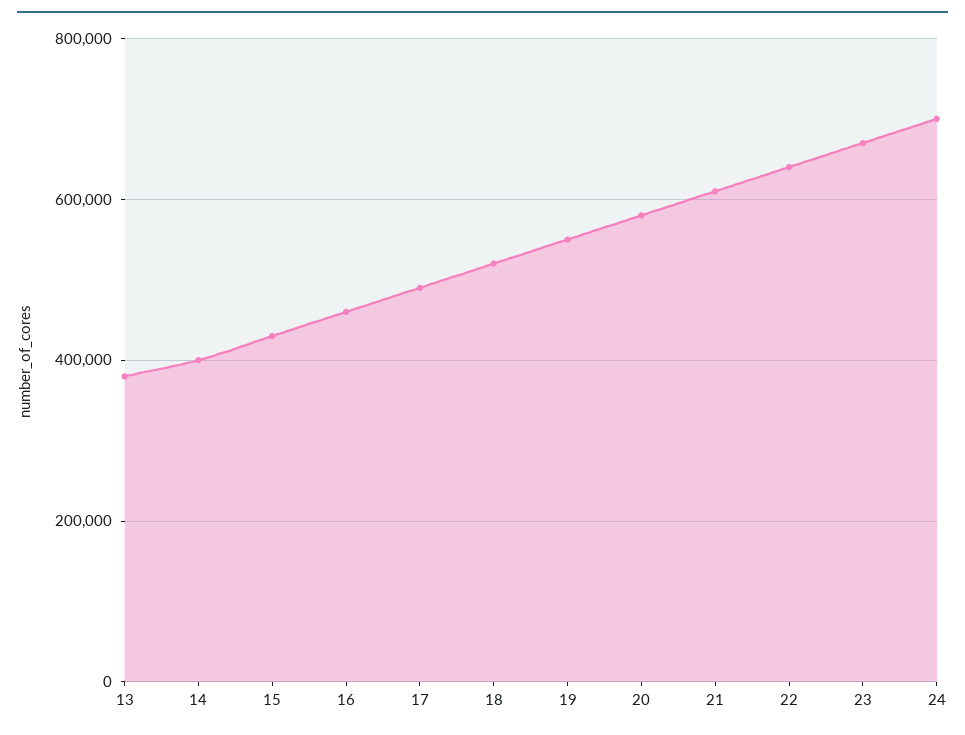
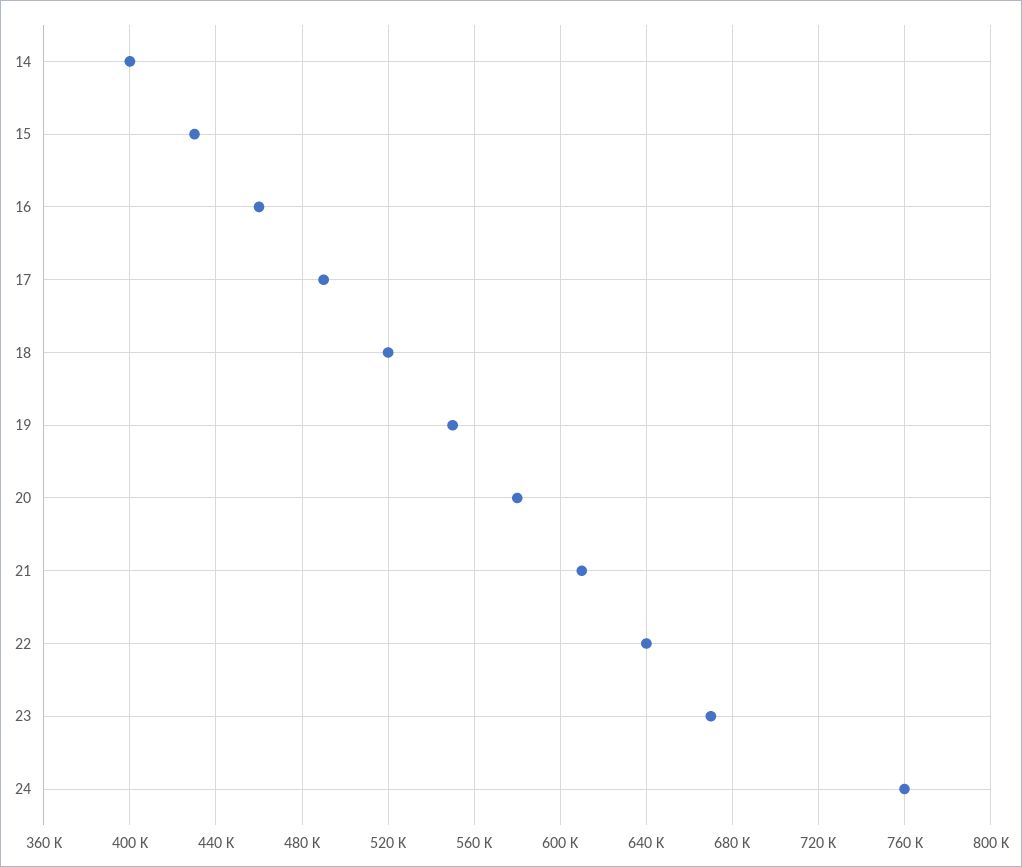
13: 380000 -> none
24: 700000 -> 760000

